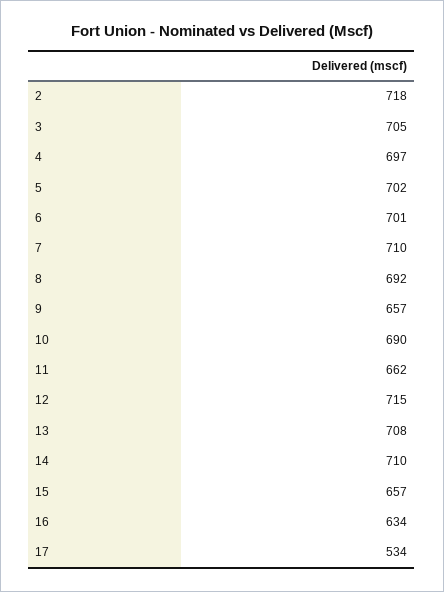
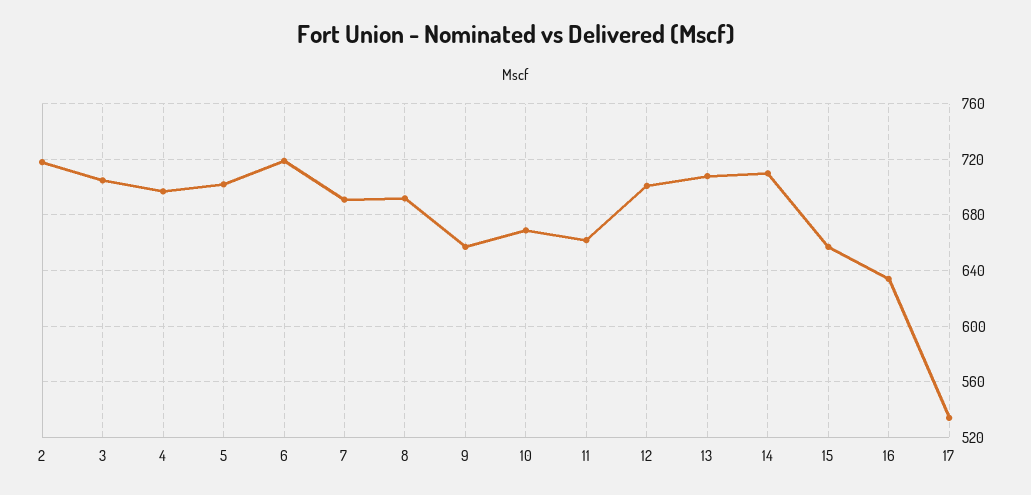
6: 701 -> 720
7: 710 -> 690
10: 690 -> 670
12: 715 -> 700

